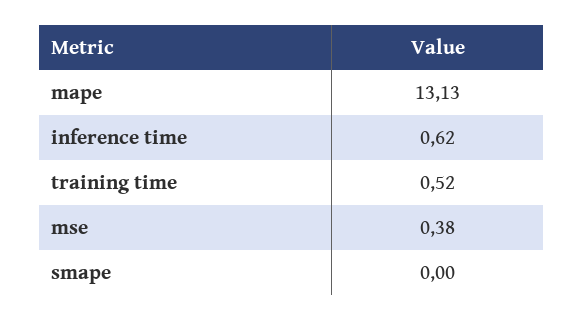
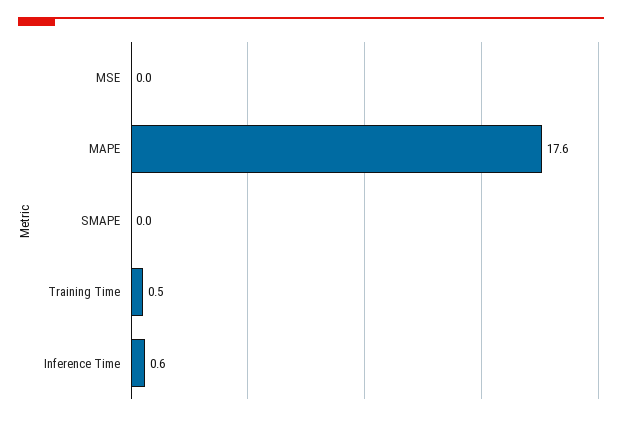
mape: 13.13 -> 17.6
mse: 0.38 -> 0

